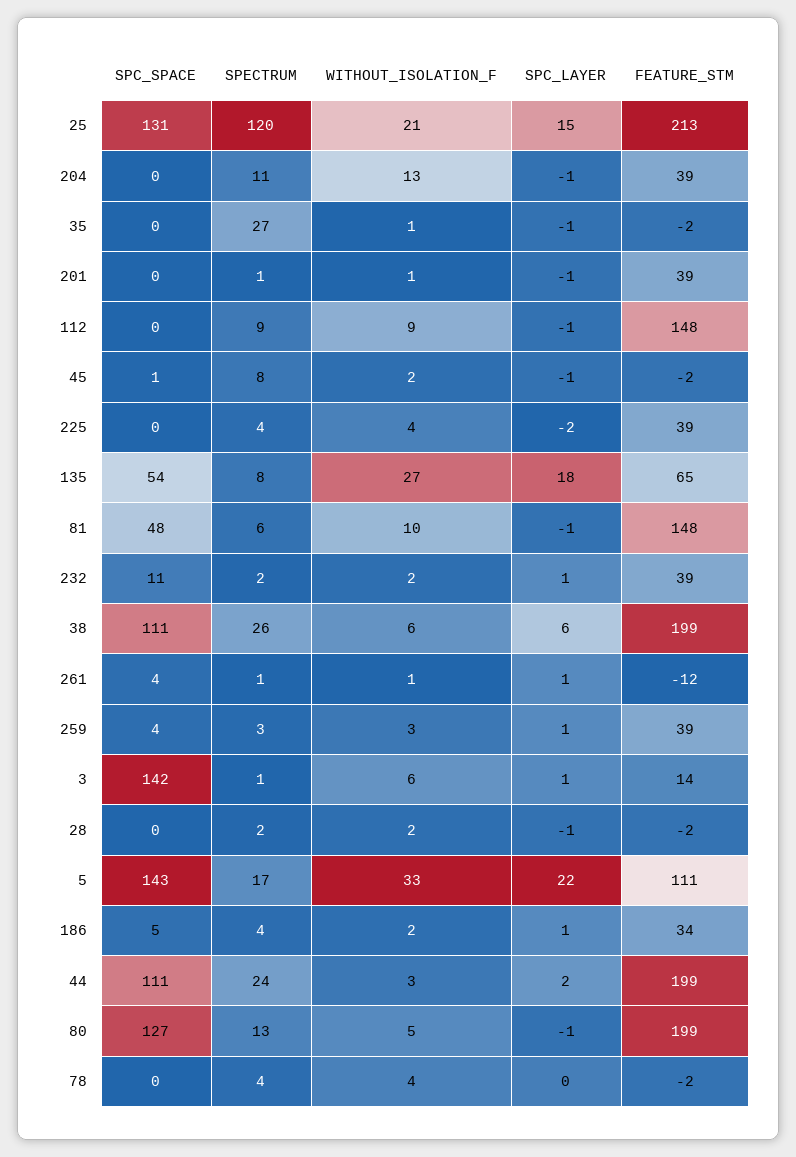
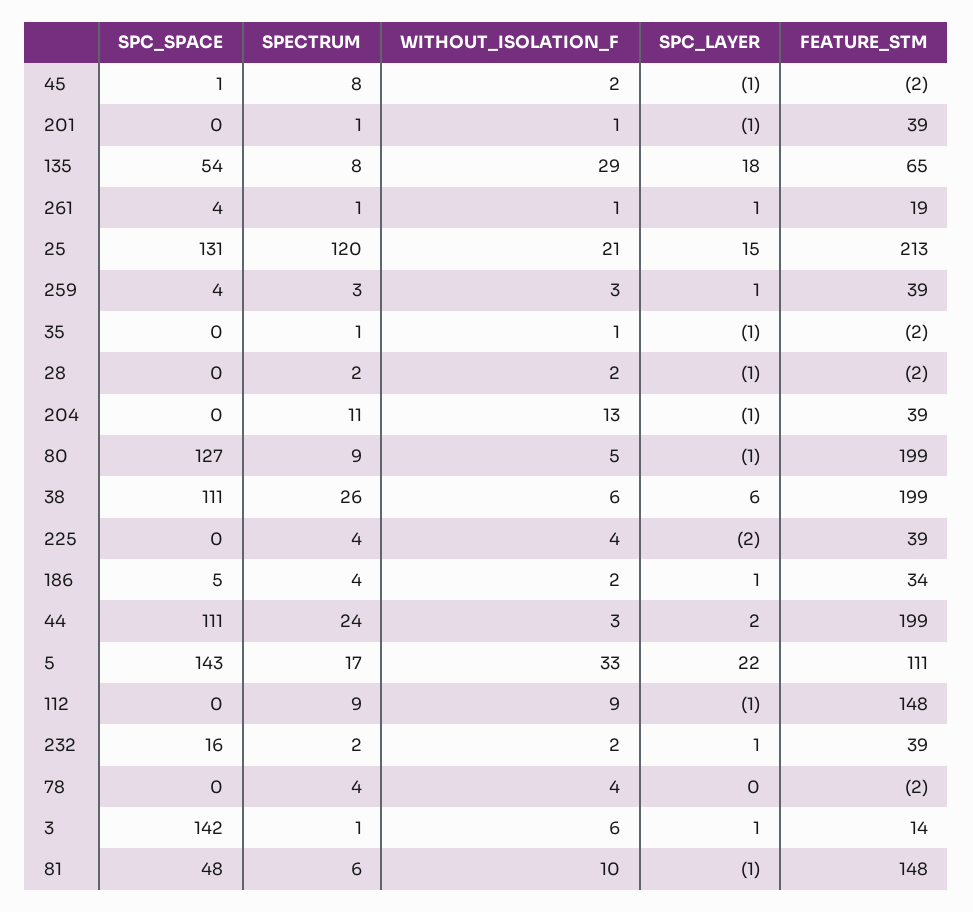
SPECTRUM, 35: 27 -> 1
WITHOUT_ISOLATION_F, 135: 27 -> 29
SPC_SPACE, 232: 11 -> 16
FEATURE_STM, 261: -12 -> 19
SPECTRUM, 80: 13 -> 9

